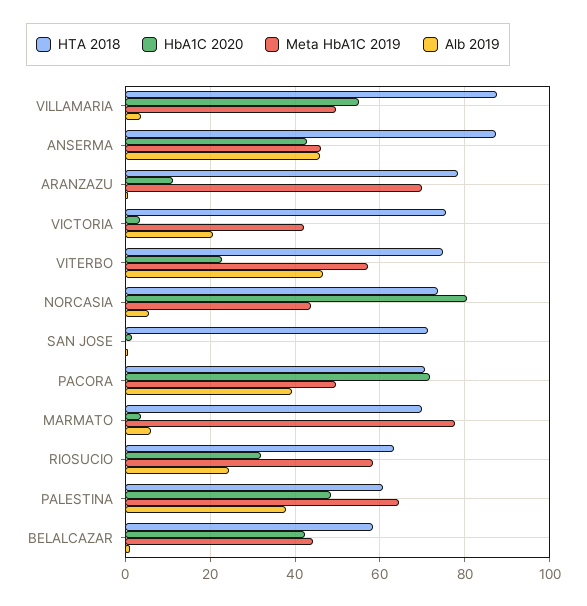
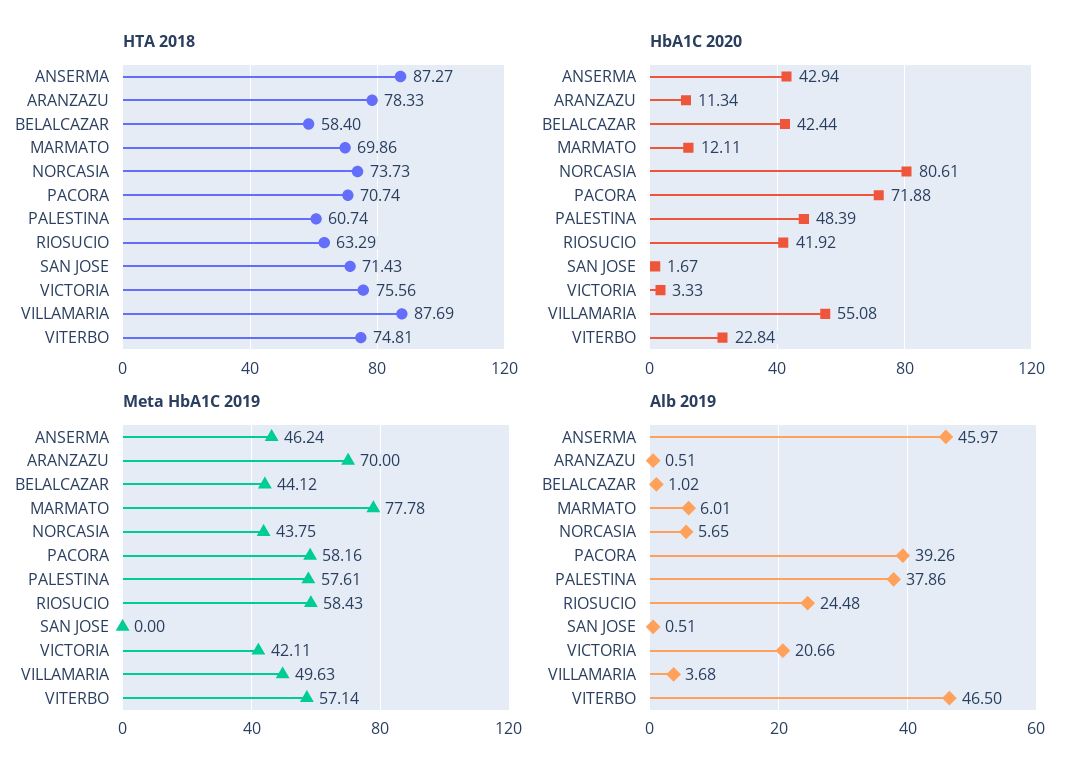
Meta HbA1C 2019, PACORA: 50 -> 58.16
HbA1C 2020, MARMATO: 4 -> 12.11
HbA1C 2020, RIOSUCIO: 32 -> 41.92
Meta HbA1C 2019, PALESTINA: 64 -> 57.61

